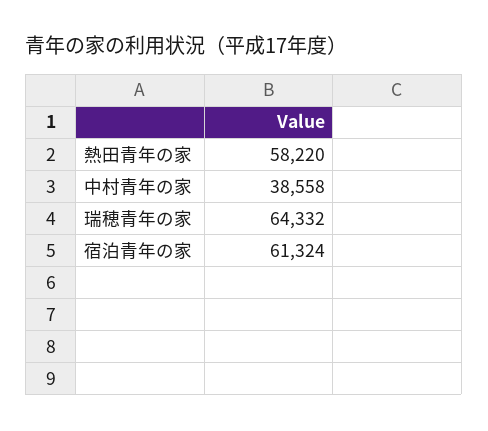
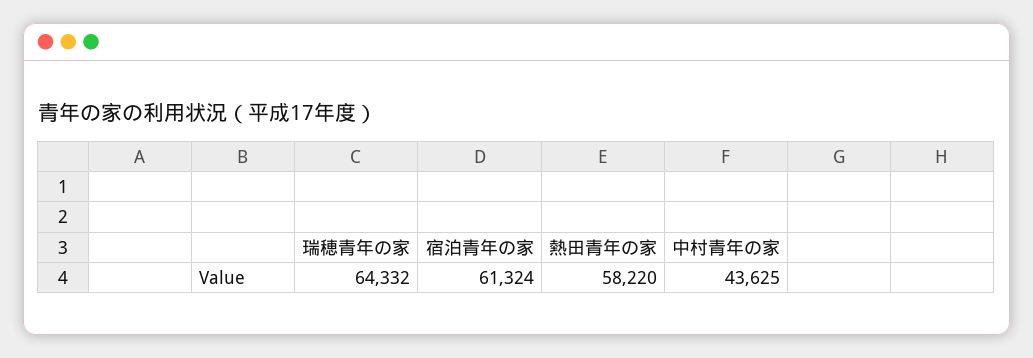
中村青年の家: 38558 -> 43625

